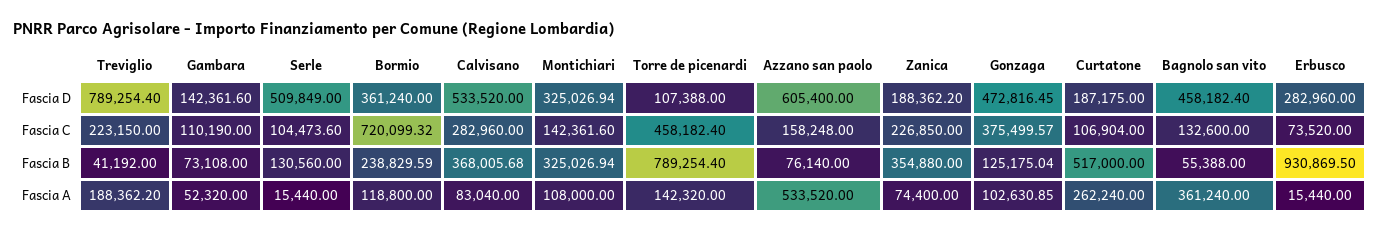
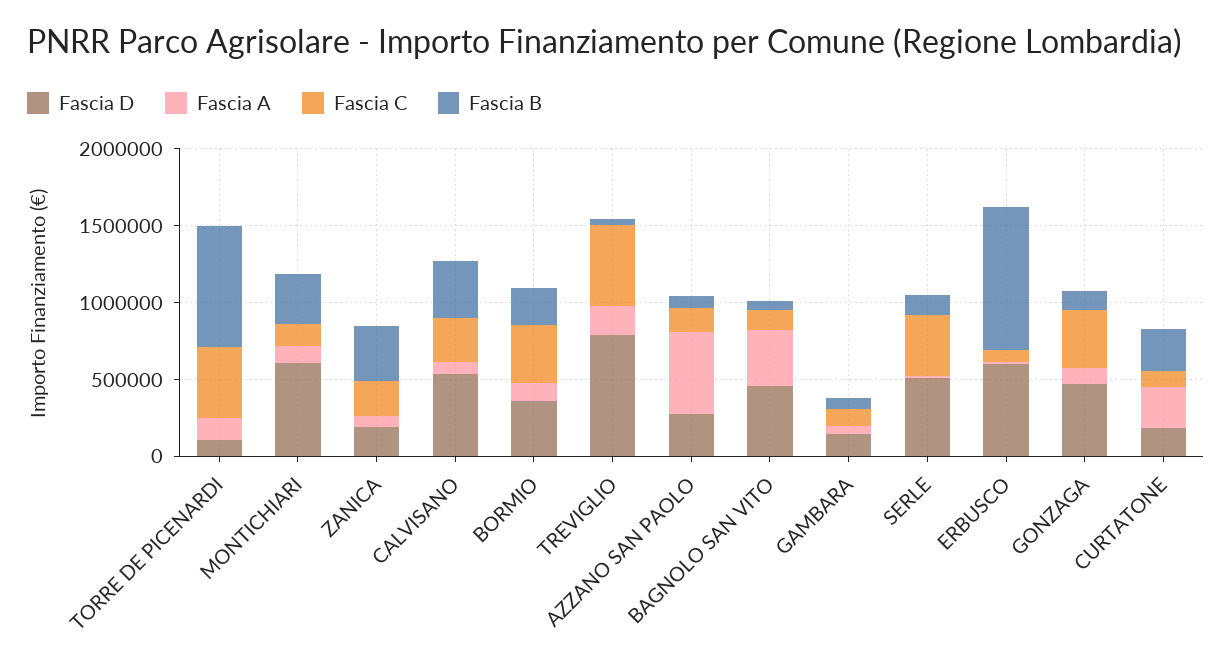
Fascia D, Montichiari: 325026.94 -> 600000
Fascia D, Azzano san paolo: 605400 -> 300000
Fascia D, Erbusco: 282960 -> 600000
Fascia C, Treviglio: 223150 -> 500000
Fascia C, Serle: 104473.6 -> 400000
Fascia C, Bormio: 720099.32 -> 400000
Fascia B, Curtatone: 517000 -> 300000

